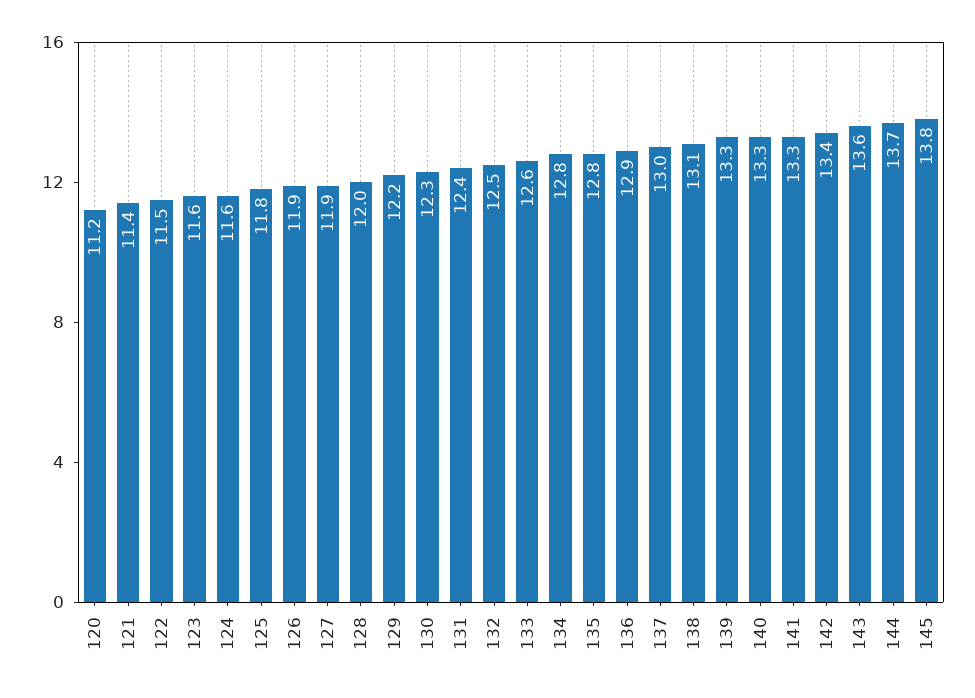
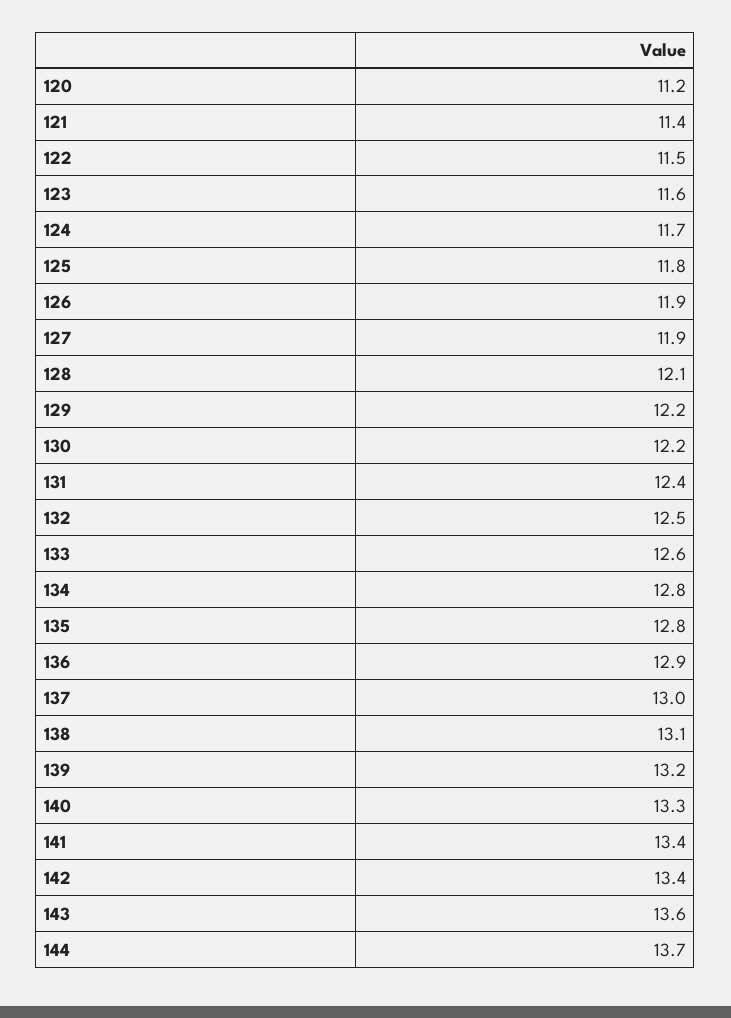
124: 11.6 -> 11.7
128: 12 -> 12.1
130: 12.3 -> 12.2
139: 13.3 -> 13.2
141: 13.3 -> 13.4
145: 13.8 -> none

